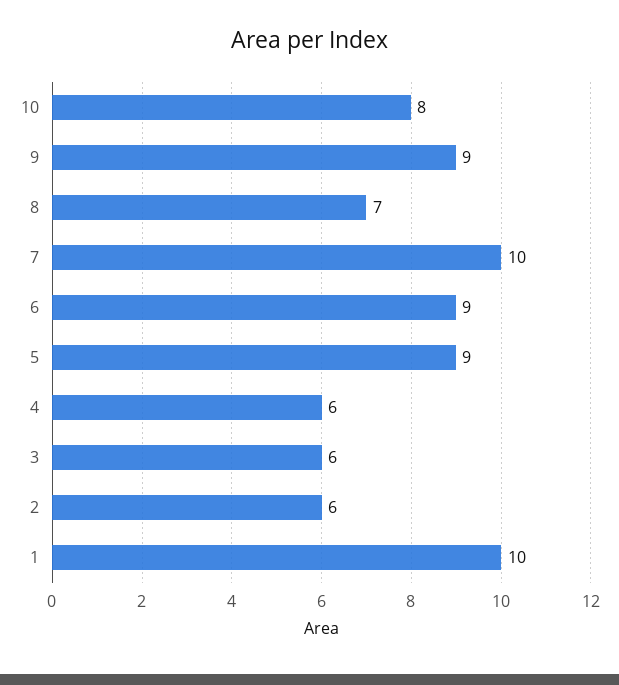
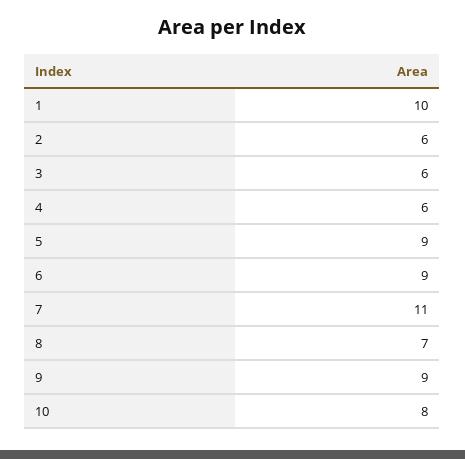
7: 10 -> 11

